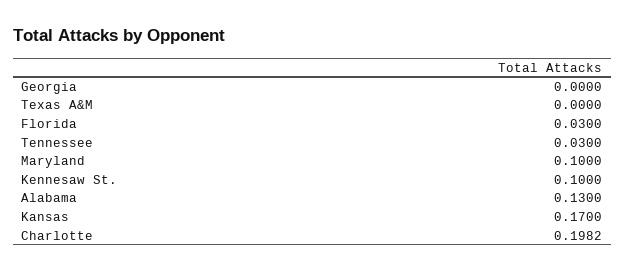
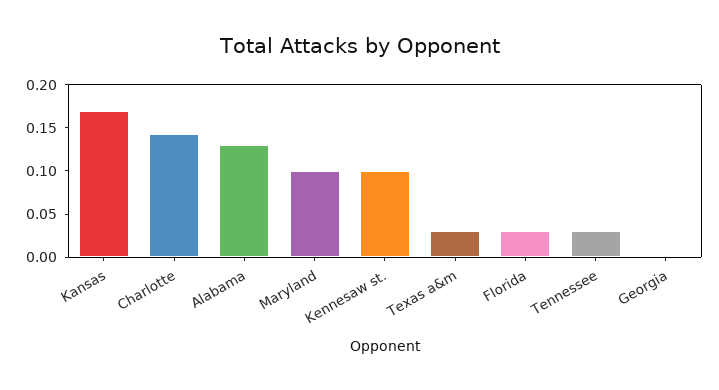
Texas A&M: 0 -> 0.03
Charlotte: 0.1982 -> 0.14

